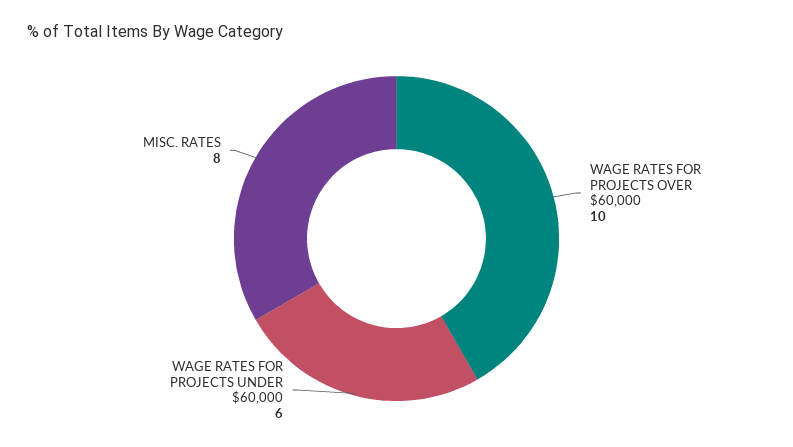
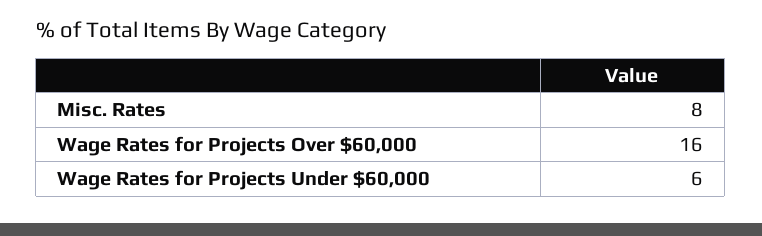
WAGE RATES FOR PROJECTS OVER $60,000: 10 -> 16

